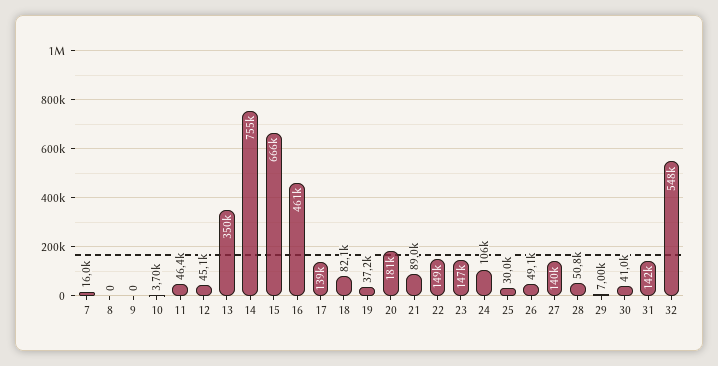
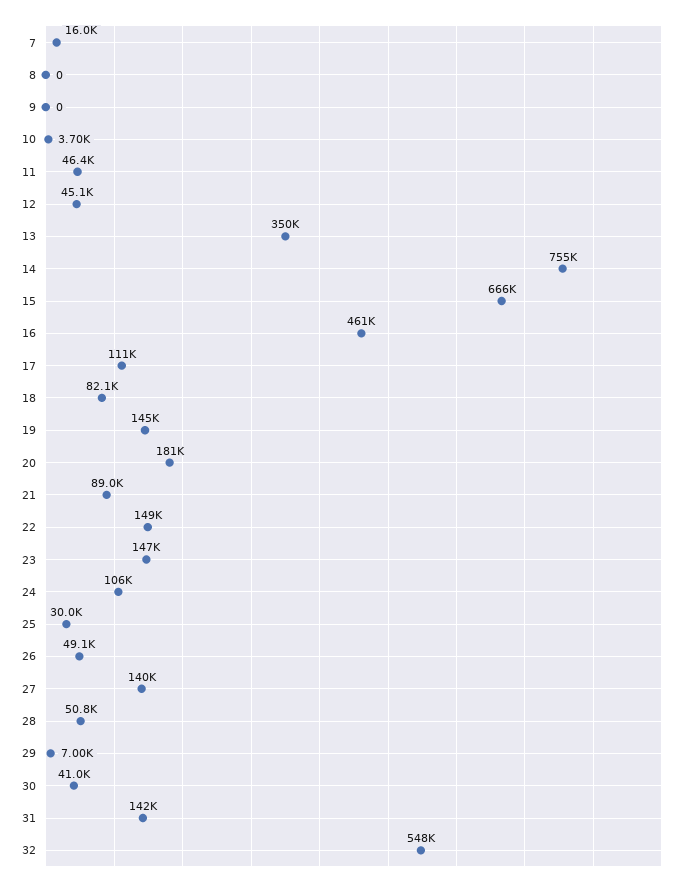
17: 139000 -> 111000
19: 37200 -> 145000

